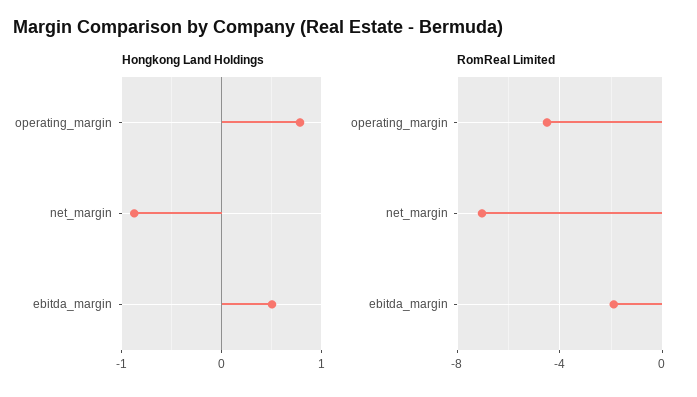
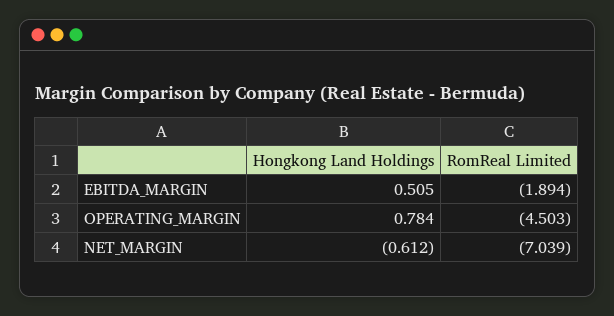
Hongkong Land Holdings, net_margin: -0.9 -> -0.612

